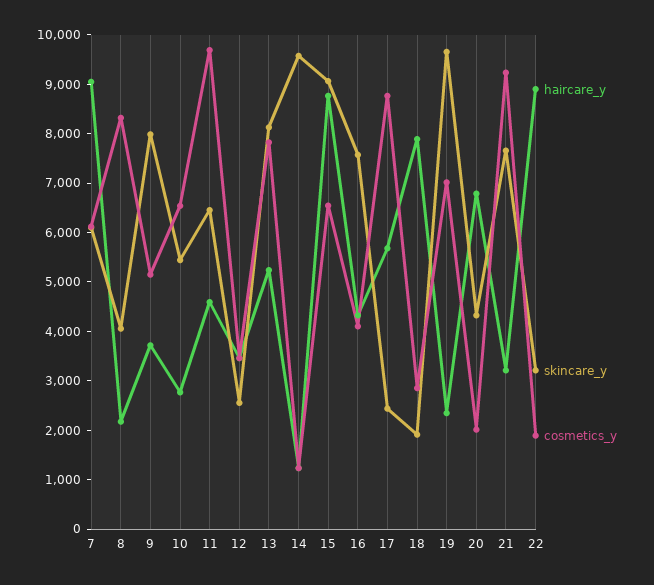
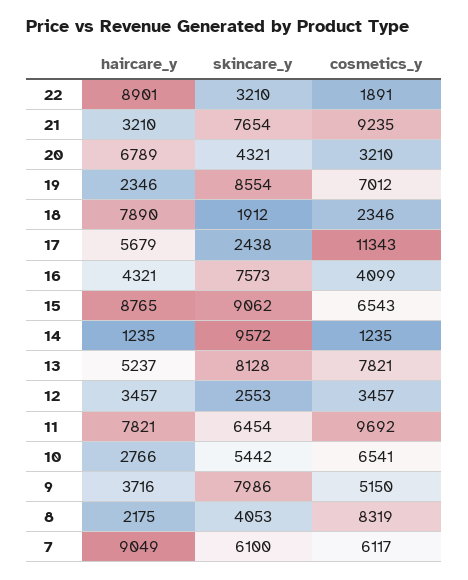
haircare_y, 11: 4600 -> 7821
cosmetics_y, 17: 8800 -> 11343
cosmetics_y, 18: 2800 -> 2346
skincare_y, 19: 9600 -> 8554
cosmetics_y, 20: 2000 -> 3210

